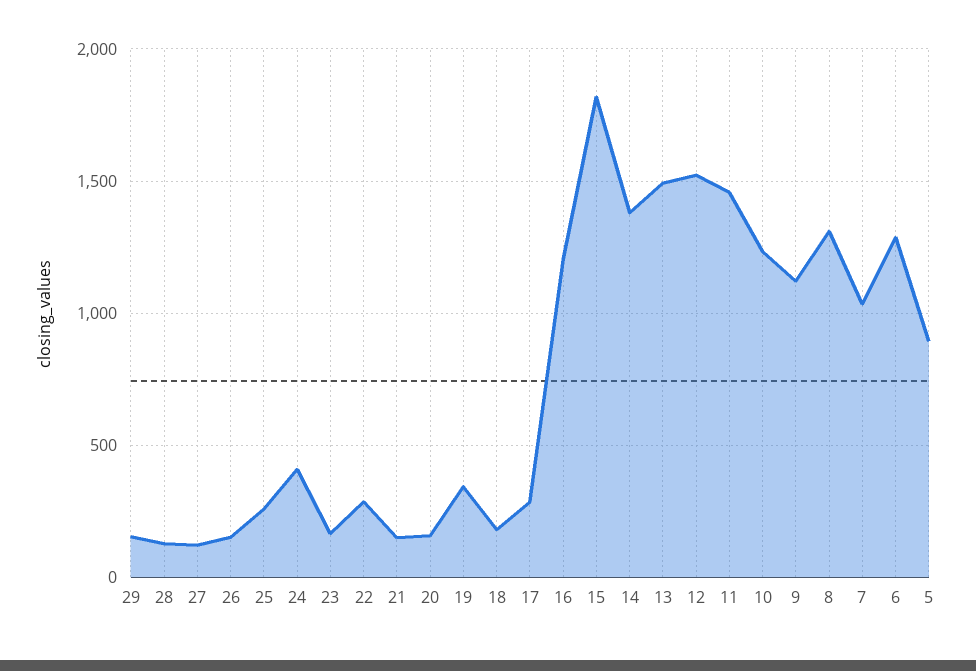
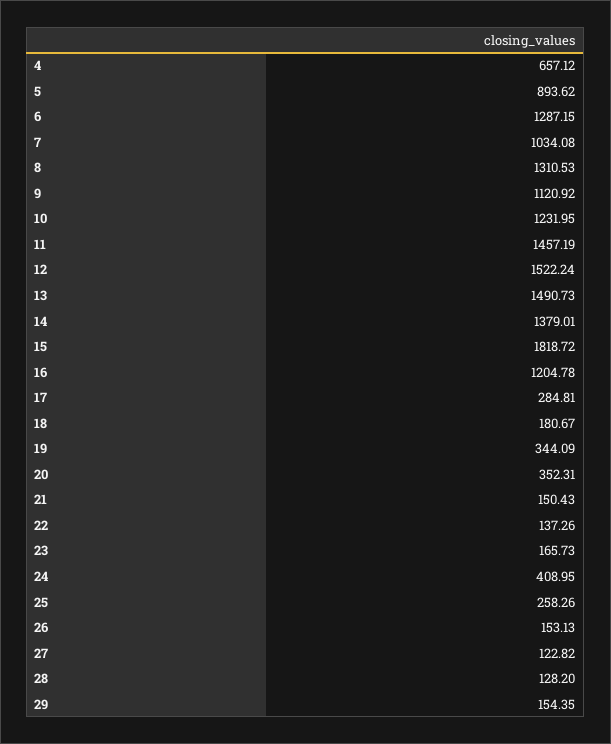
22: 300 -> 137.26
20: 150 -> 352.31
4: none -> 657.12

